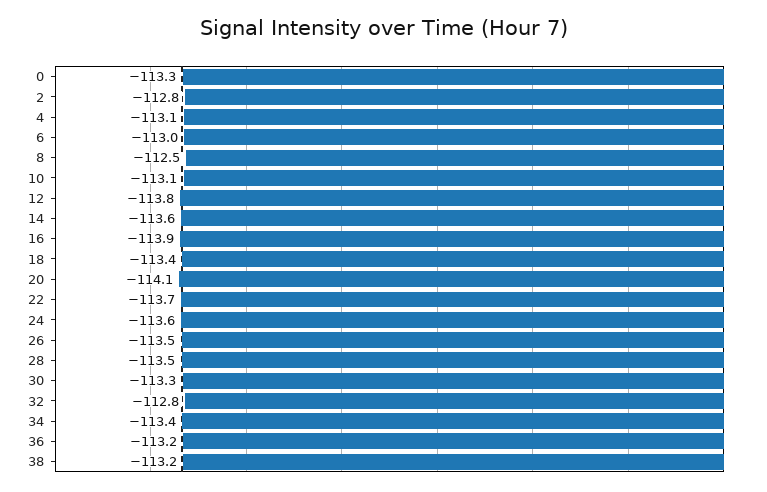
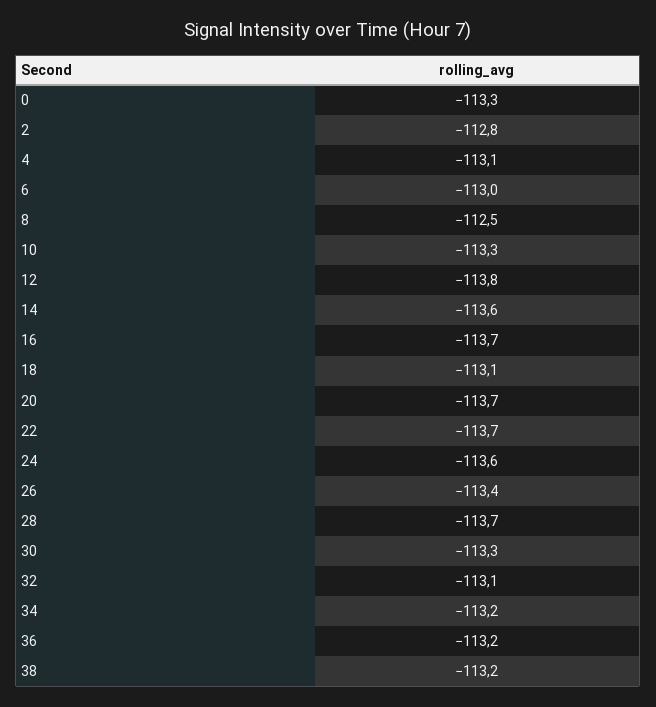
10: -113.1 -> -113.3
16: -113.9 -> -113.7
18: -113.4 -> -113.1
20: -114.1 -> -113.7
26: -113.5 -> -113.4
28: -113.5 -> -113.7
32: -112.8 -> -113.1
34: -113.4 -> -113.2

